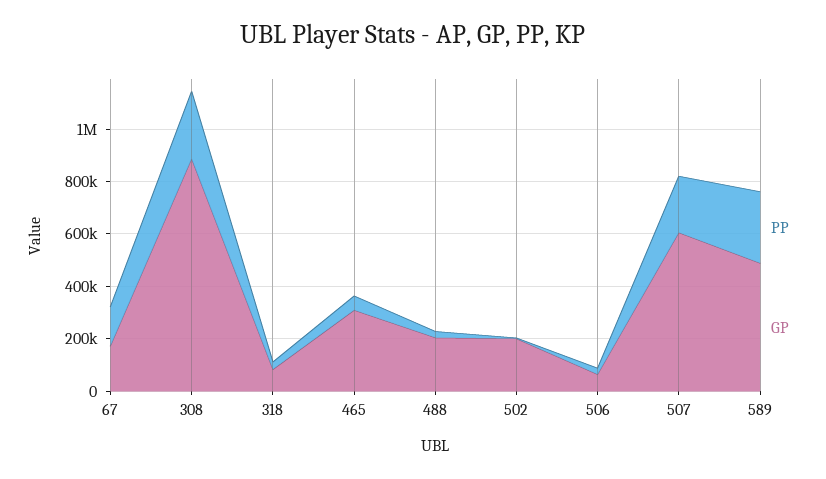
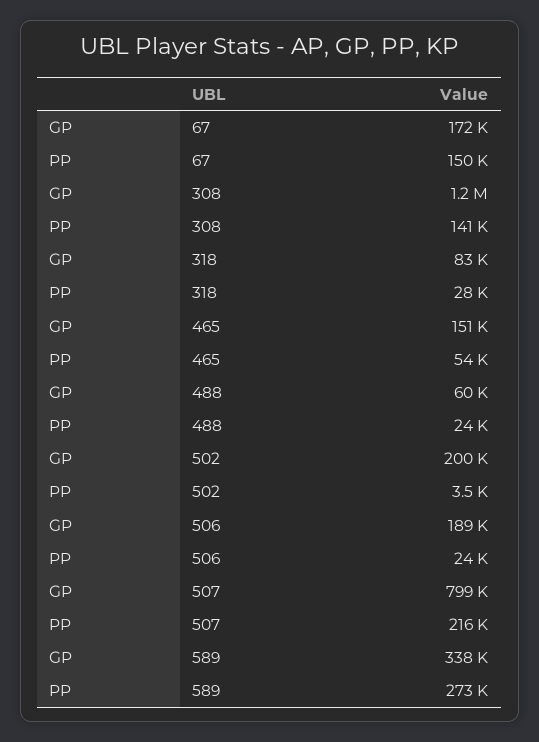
PP, 308: 250000 -> 141000
GP, 308: 900000 -> 1200000
GP, 465: 300000 -> 151000
GP, 488: 200000 -> 60000
GP, 506: 50000 -> 189000
GP, 507: 600000 -> 799000
GP, 589: 500000 -> 338000

